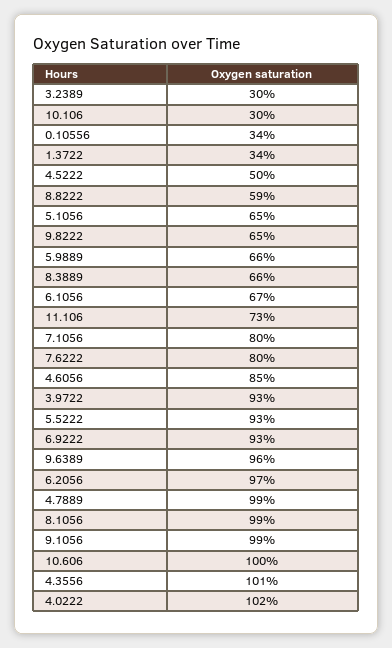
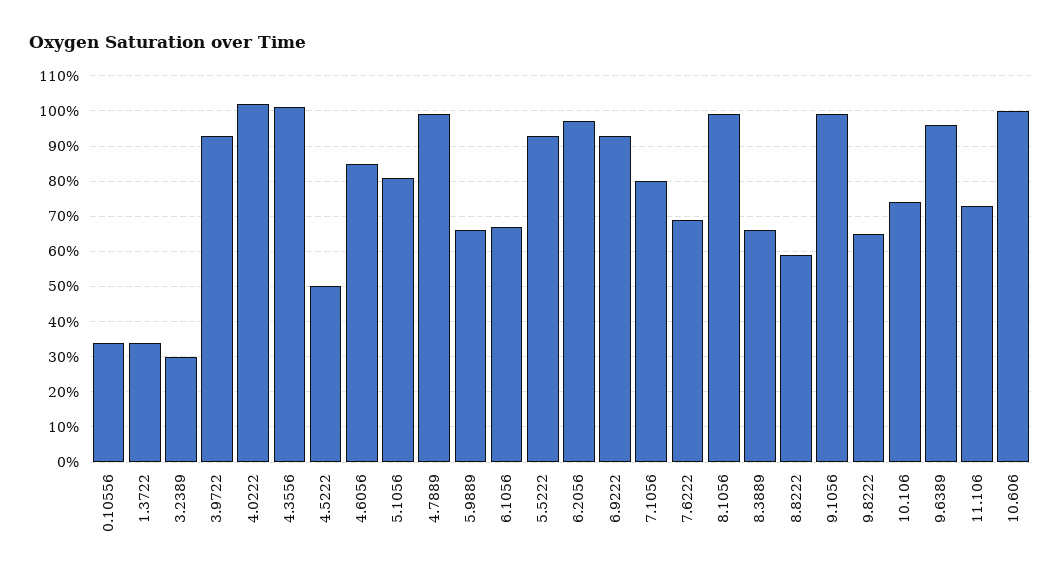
10.106: 30 -> 75
5.1056: 65 -> 80
7.6222: 80 -> 70

